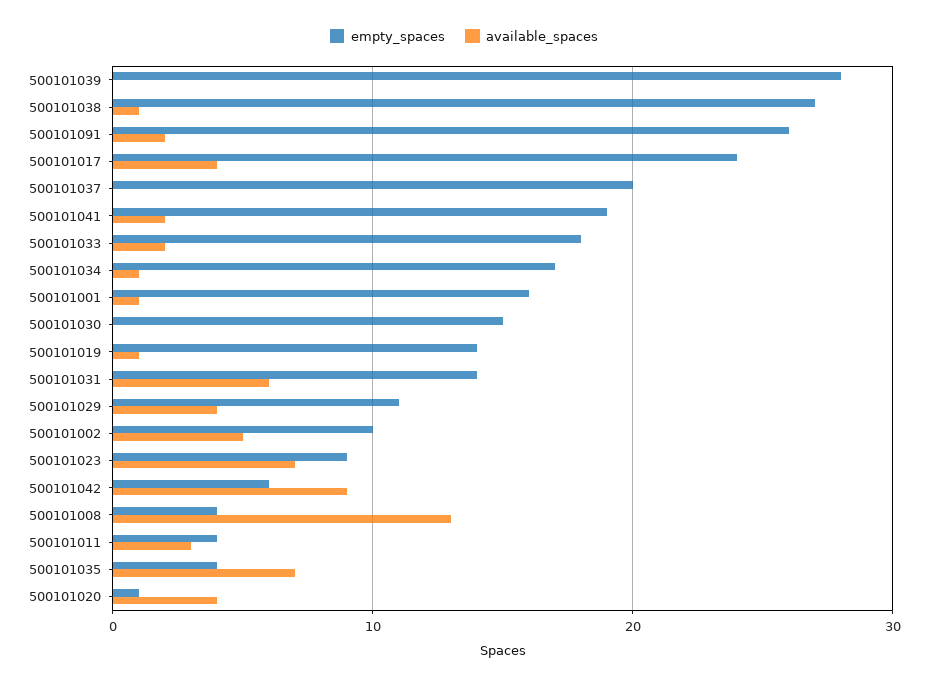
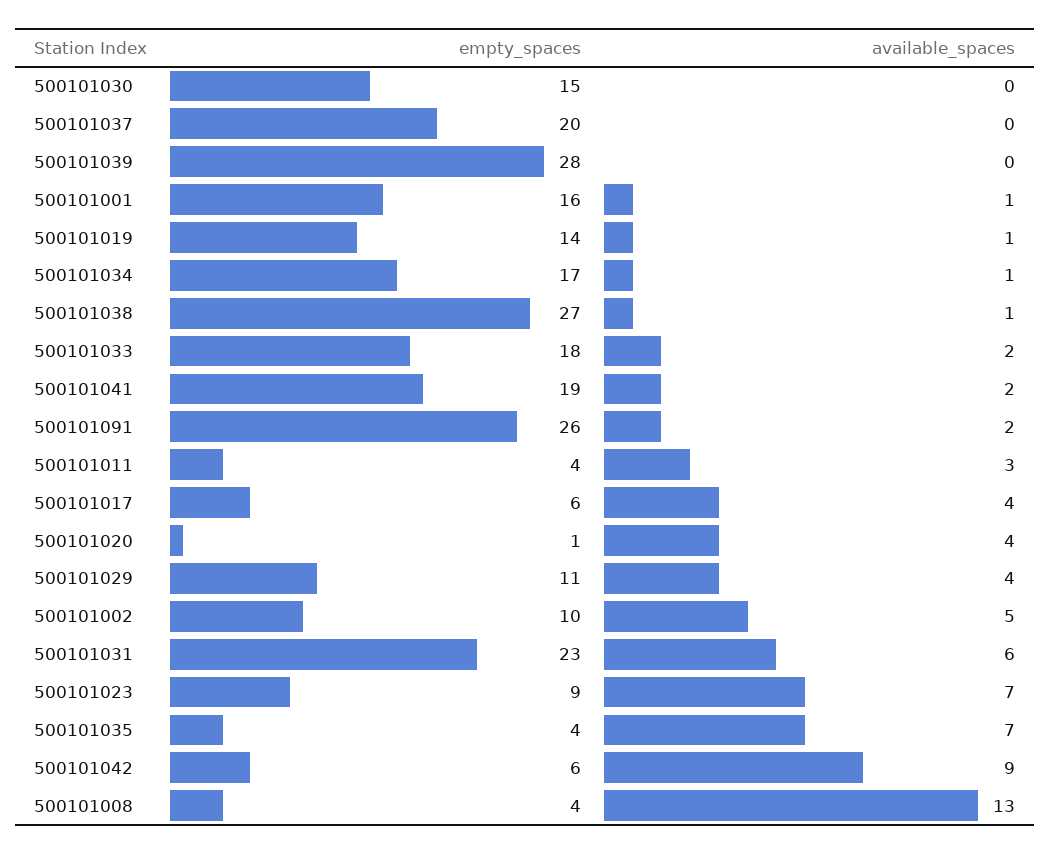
empty_spaces, 500101017: 24 -> 6
empty_spaces, 500101031: 14 -> 23

